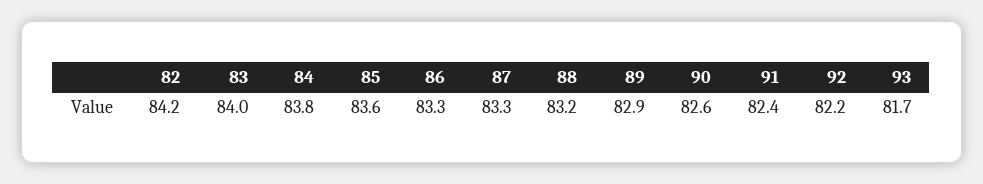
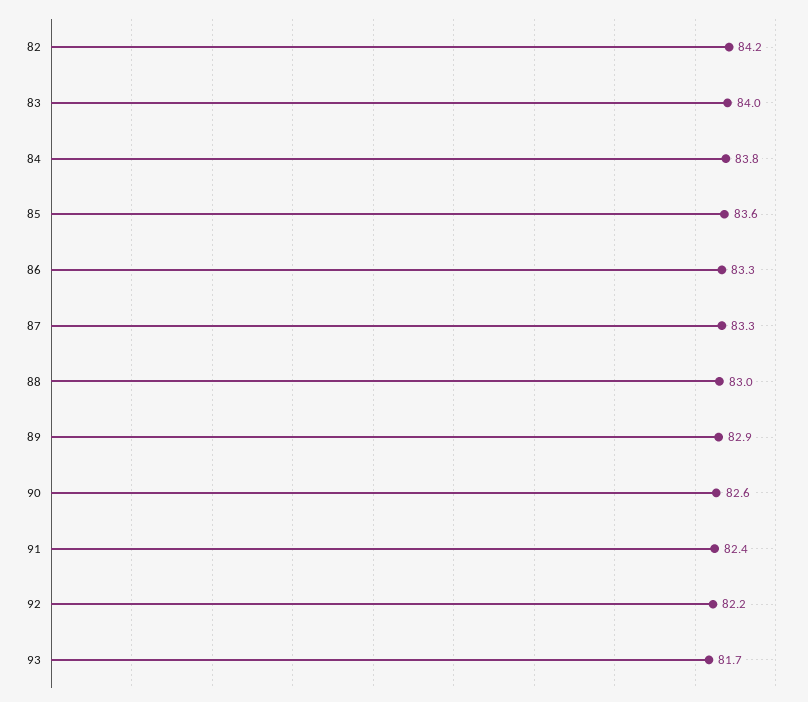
88: 83.2 -> 83

